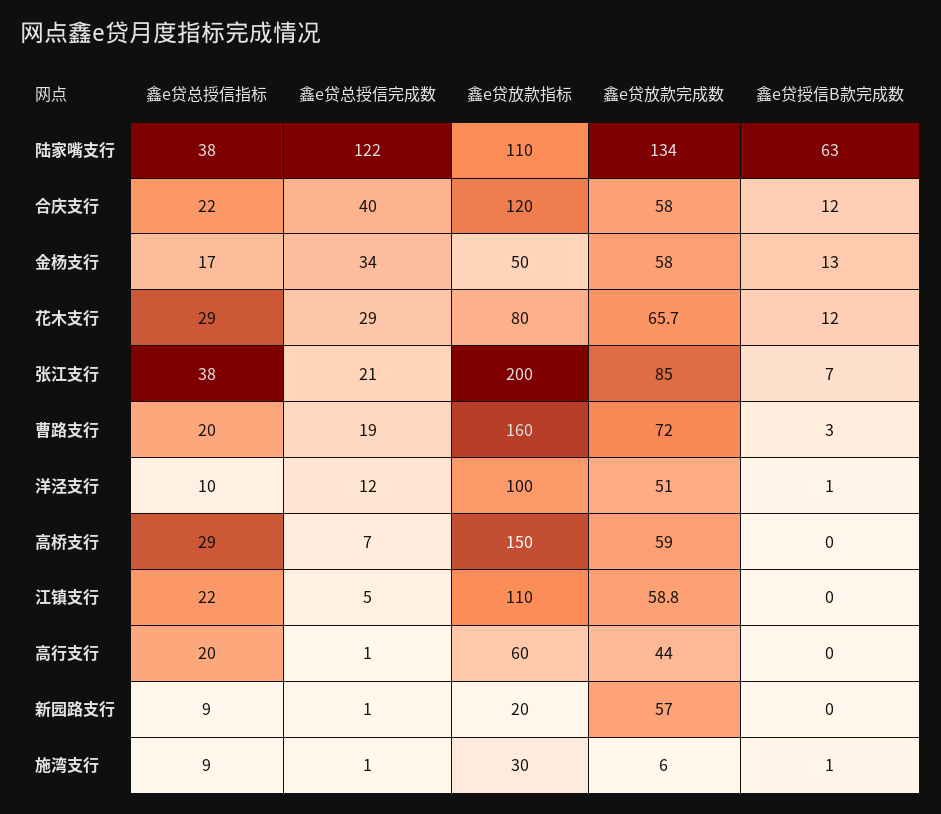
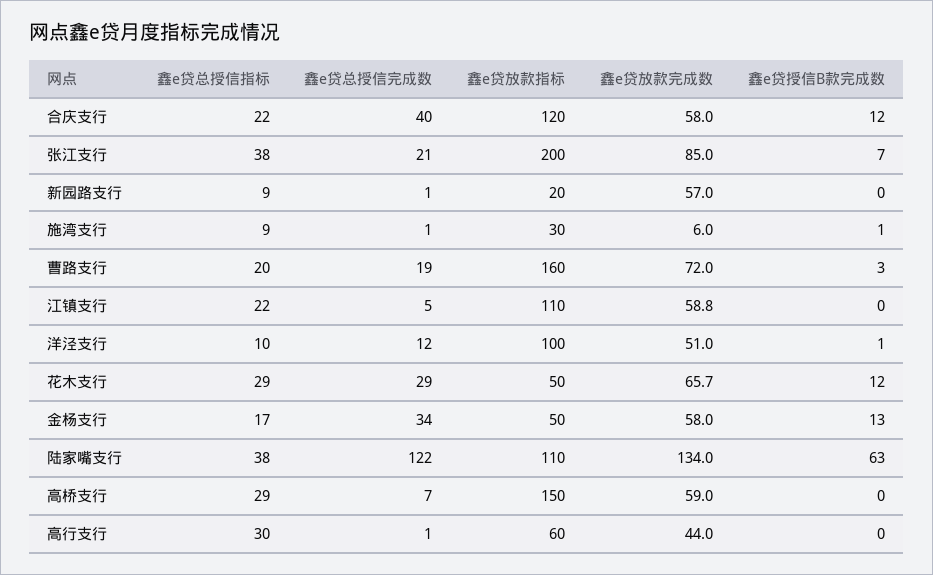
鑫e贷放款指标, 花木支行: 80 -> 50
鑫e贷总授信指标, 高行支行: 20 -> 30

